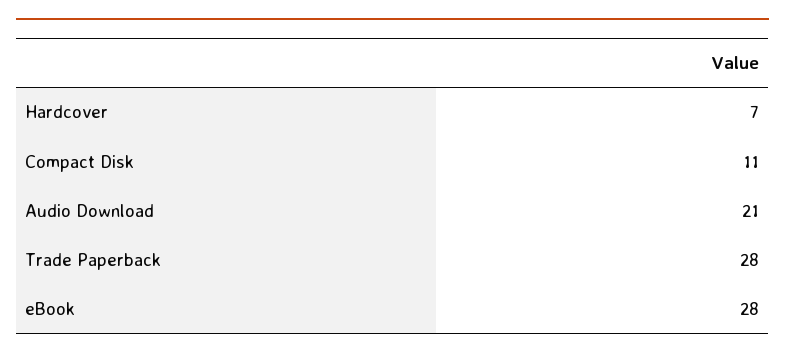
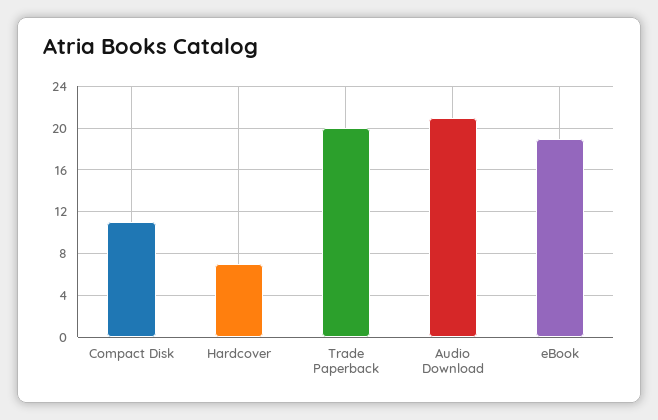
Trade Paperback: 28 -> 20
eBook: 28 -> 19

